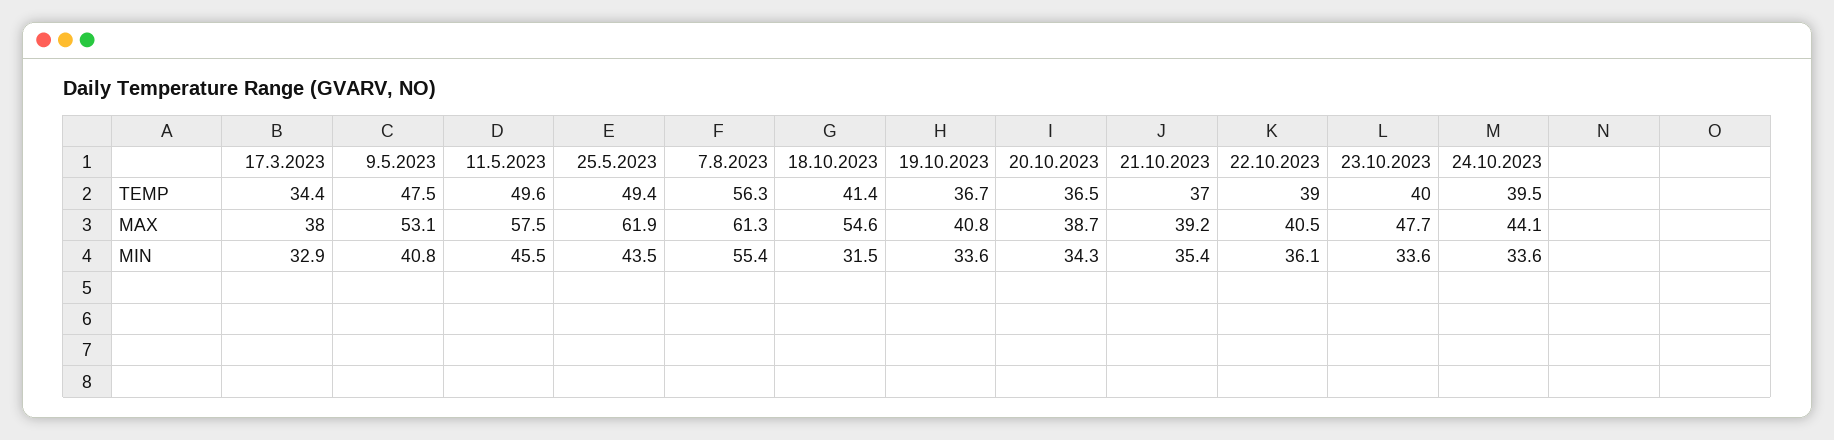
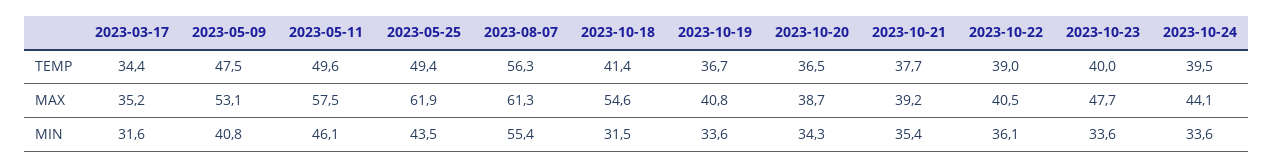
21.10.2023, TEMP: 37 -> 37.7
17.3.2023, MAX: 38 -> 35.2
17.3.2023, MIN: 32.9 -> 31.6
11.5.2023, MIN: 45.5 -> 46.1

